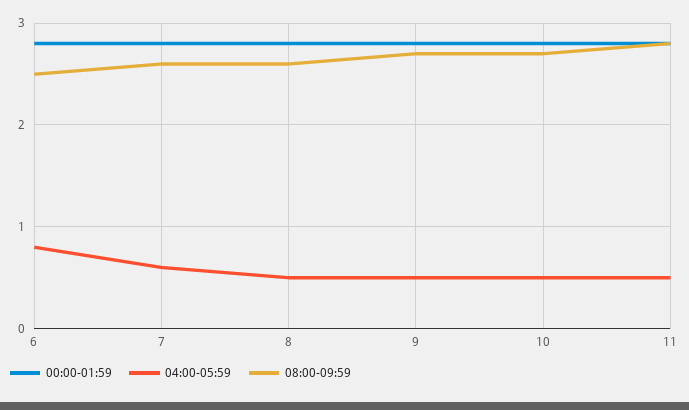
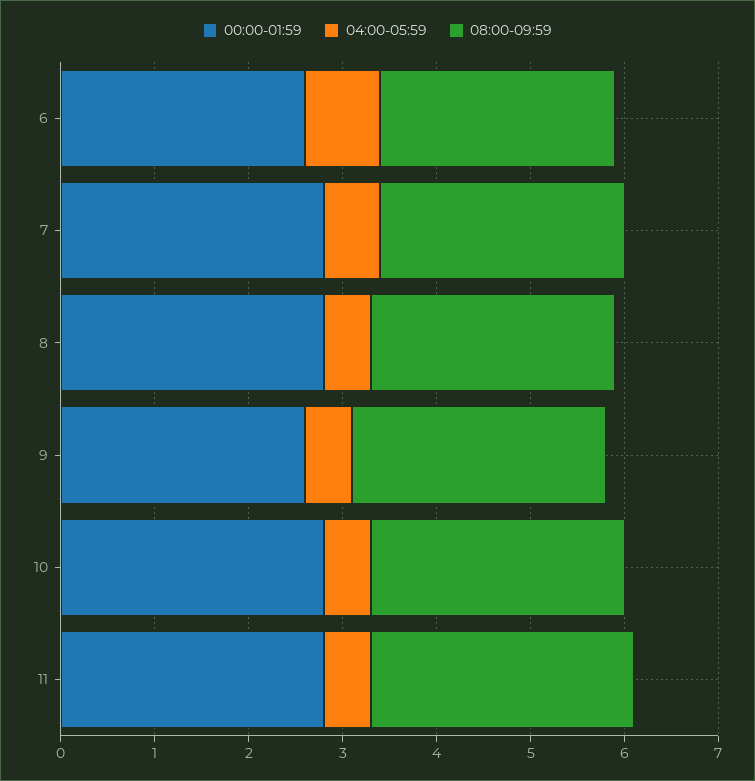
00:00-01:59, 6: 2.8 -> 2.6
00:00-01:59, 9: 2.8 -> 2.6

